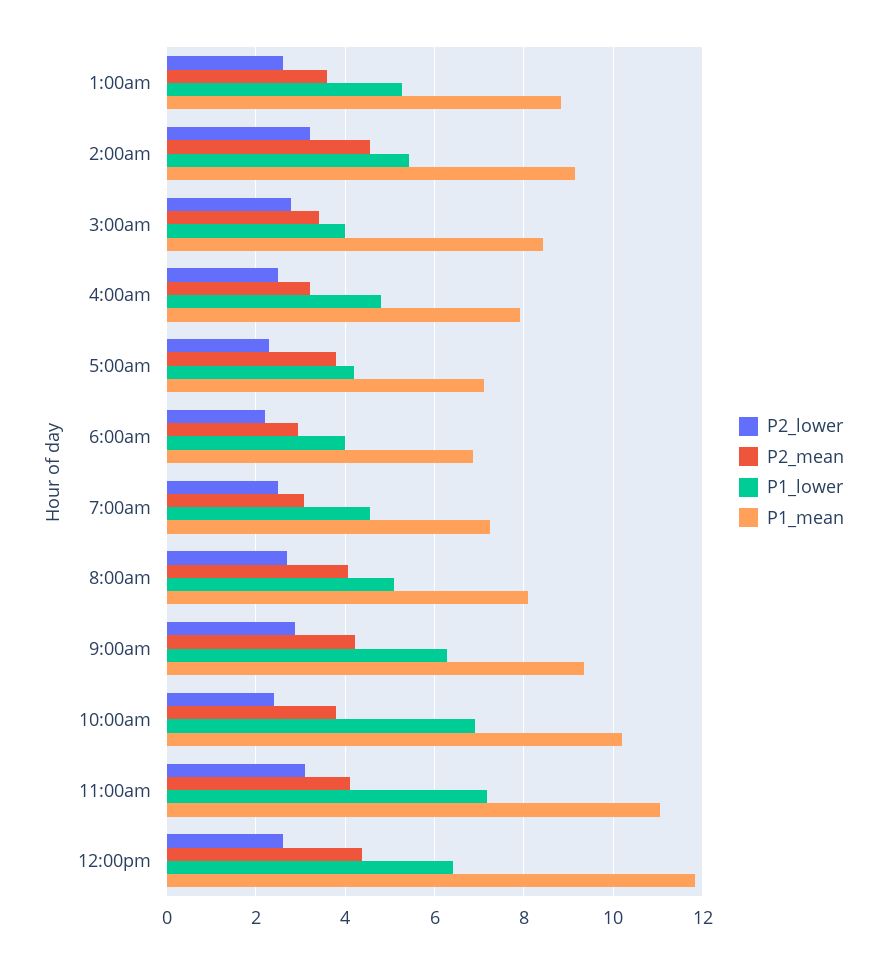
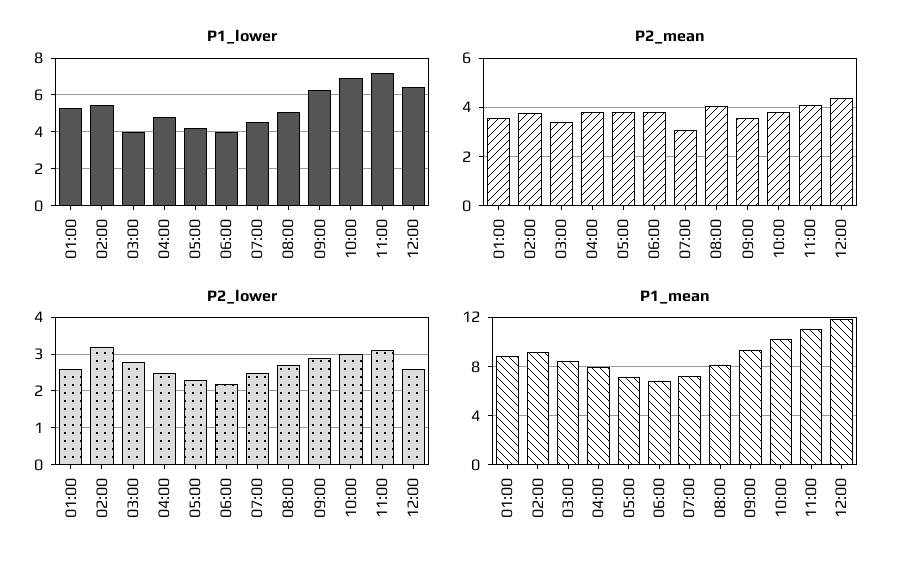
P2_mean, 2:00am: 4.6 -> 3.75
P2_mean, 4:00am: 3.2 -> 3.75
P2_mean, 6:00am: 3 -> 3.75
P2_mean, 9:00am: 4.2 -> 3.5
P2_lower, 10:00am: 2.4 -> 3

